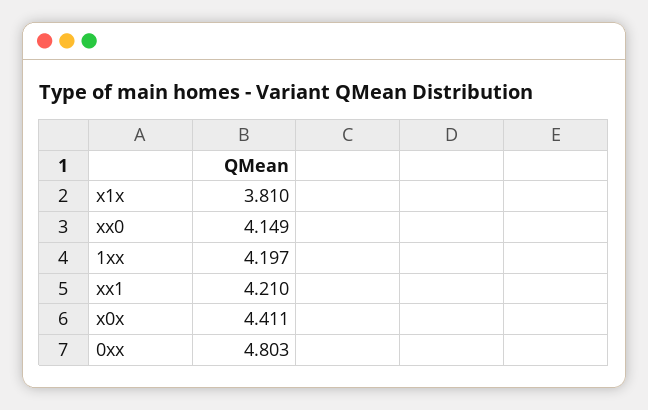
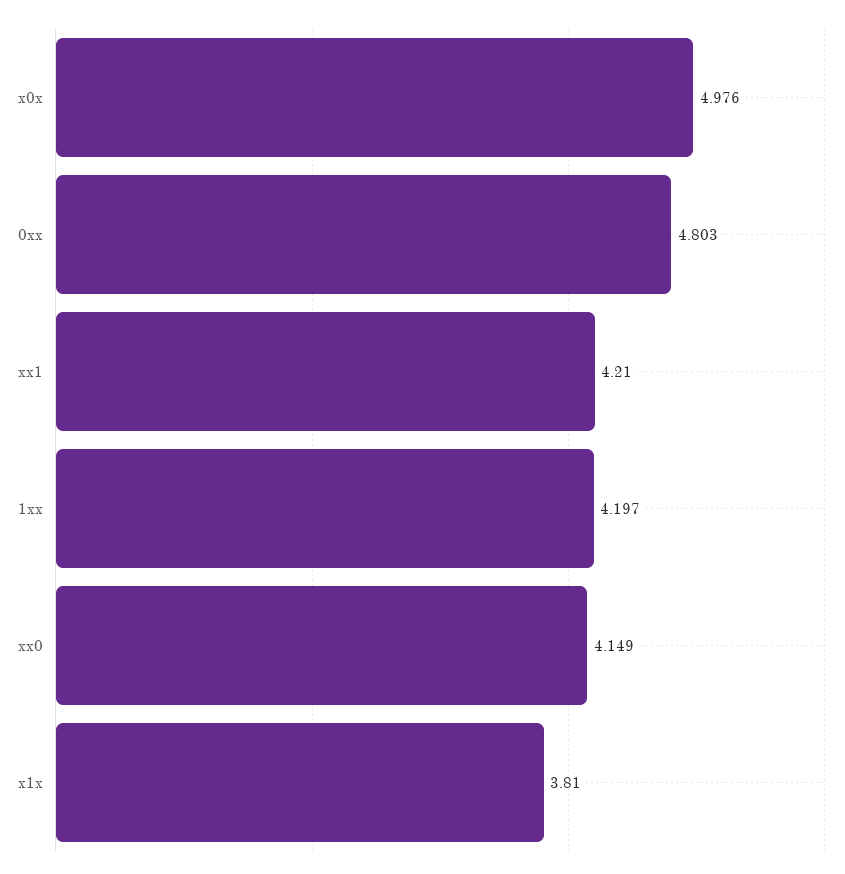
x0x: 4.411 -> 4.976

